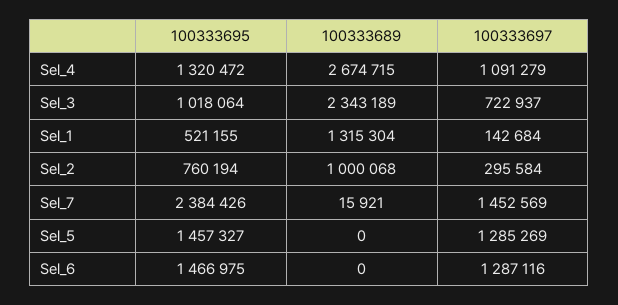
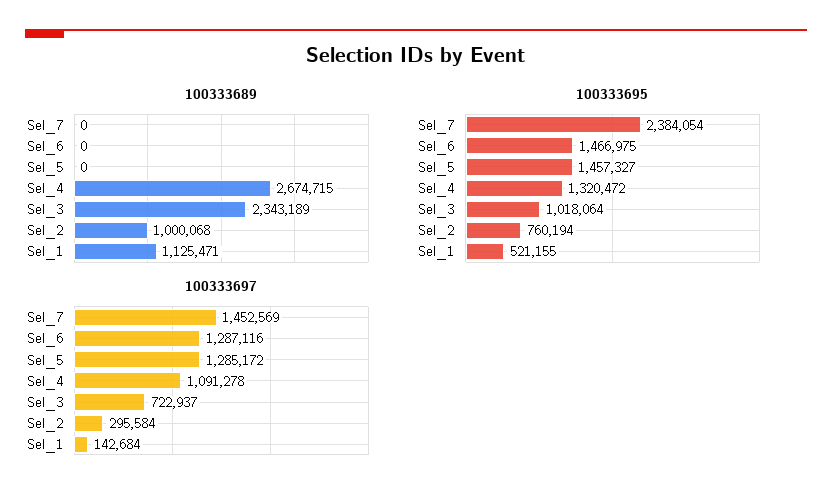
100333697, Sel_4: 1091279 -> 1091278
100333689, Sel_1: 1315304 -> 1125471
100333695, Sel_7: 2384426 -> 2384054
100333689, Sel_7: 15921 -> 0
100333697, Sel_5: 1285269 -> 1285172

